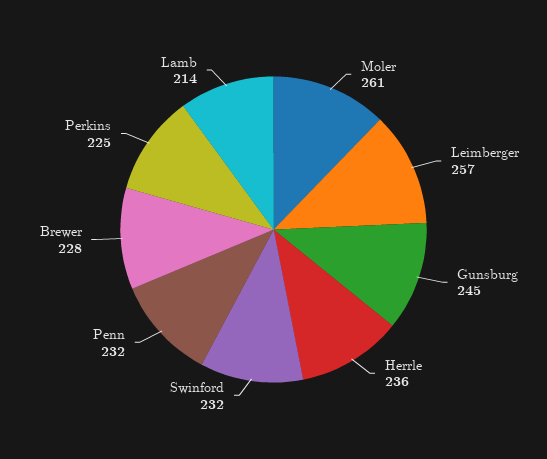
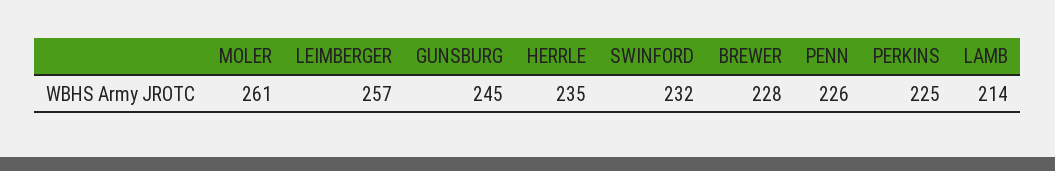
Herrle: 236 -> 235
Penn: 232 -> 226

